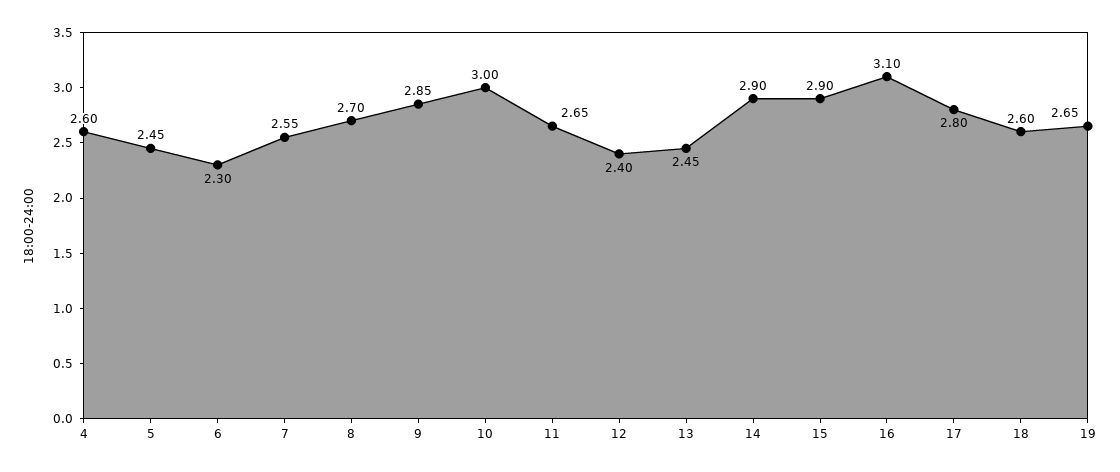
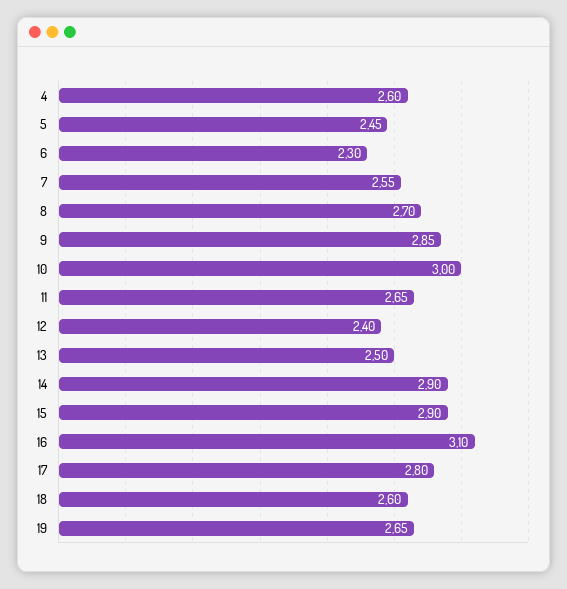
13: 2.45 -> 2.5

